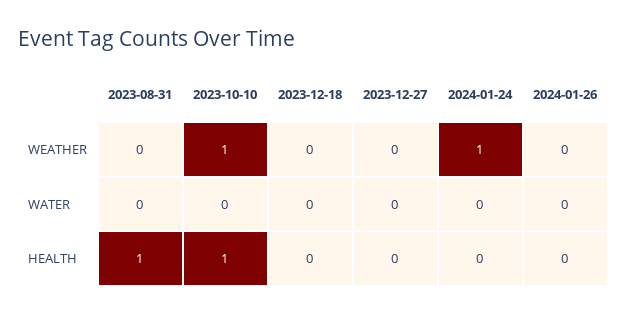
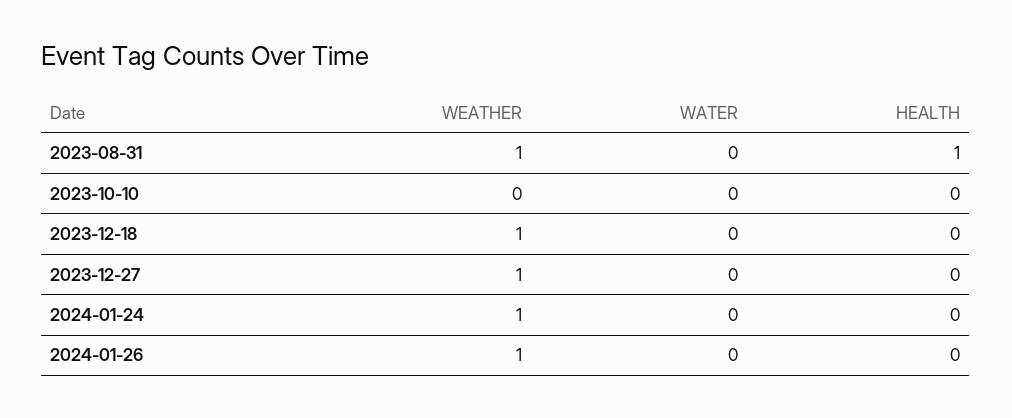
2023-08-31, WEATHER: 0 -> 1
2023-10-10, WEATHER: 1 -> 0
2023-12-18, WEATHER: 0 -> 1
2023-12-27, WEATHER: 0 -> 1
2024-01-26, WEATHER: 0 -> 1
2023-10-10, HEALTH: 1 -> 0

